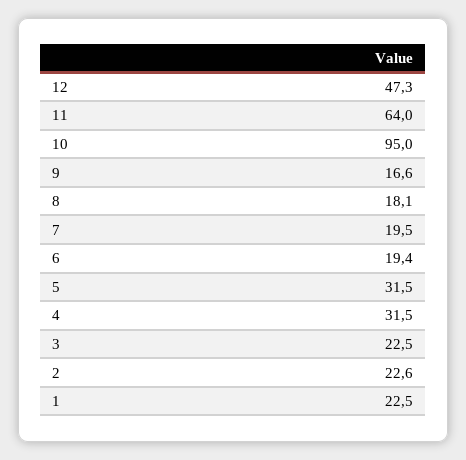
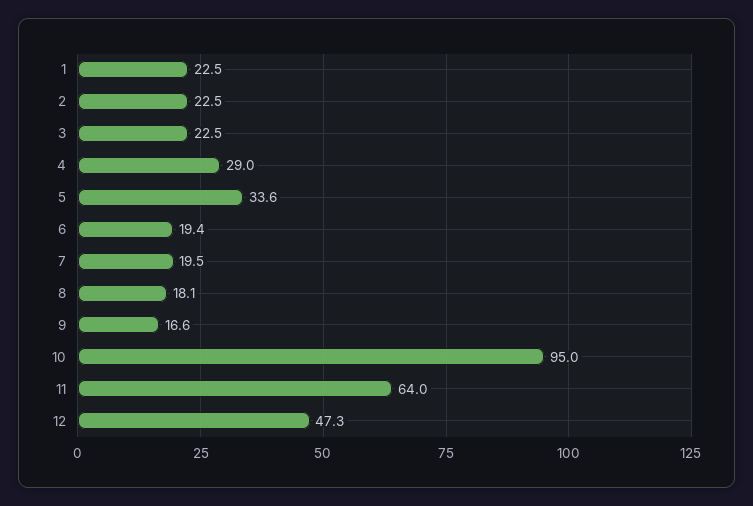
5: 31.5 -> 33.6
4: 31.5 -> 29
2: 22.6 -> 22.5

